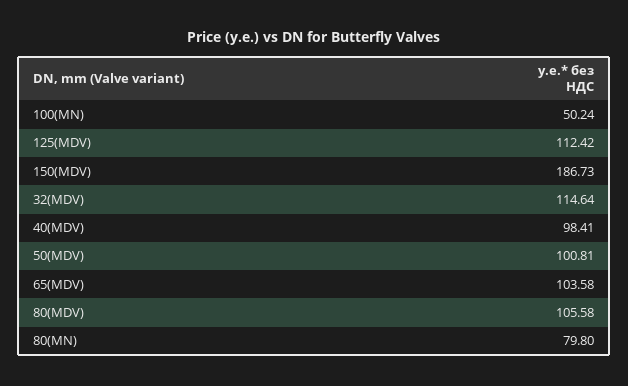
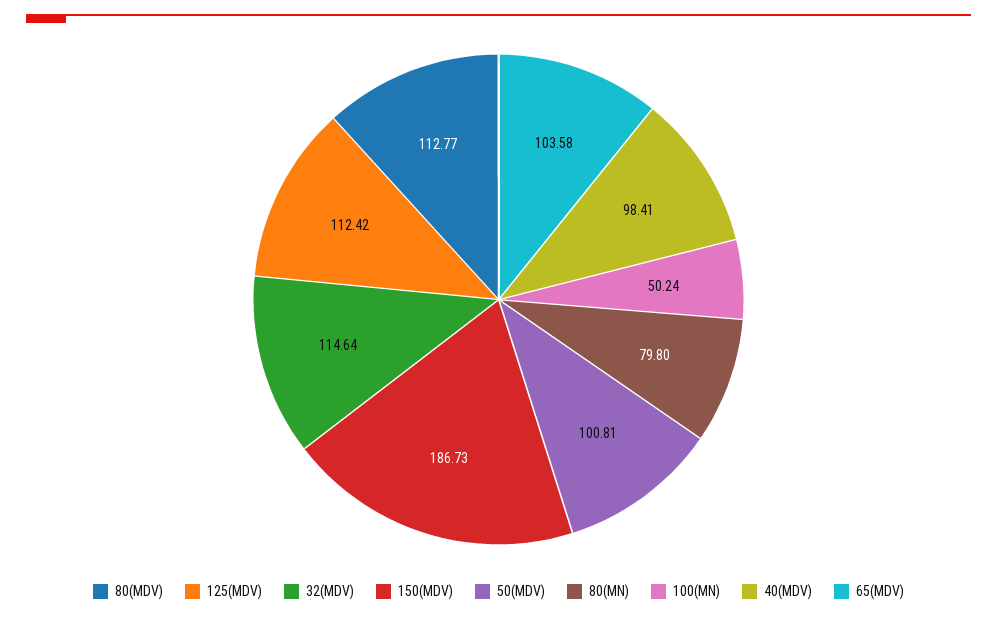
80(MDV): 105.58 -> 112.77

